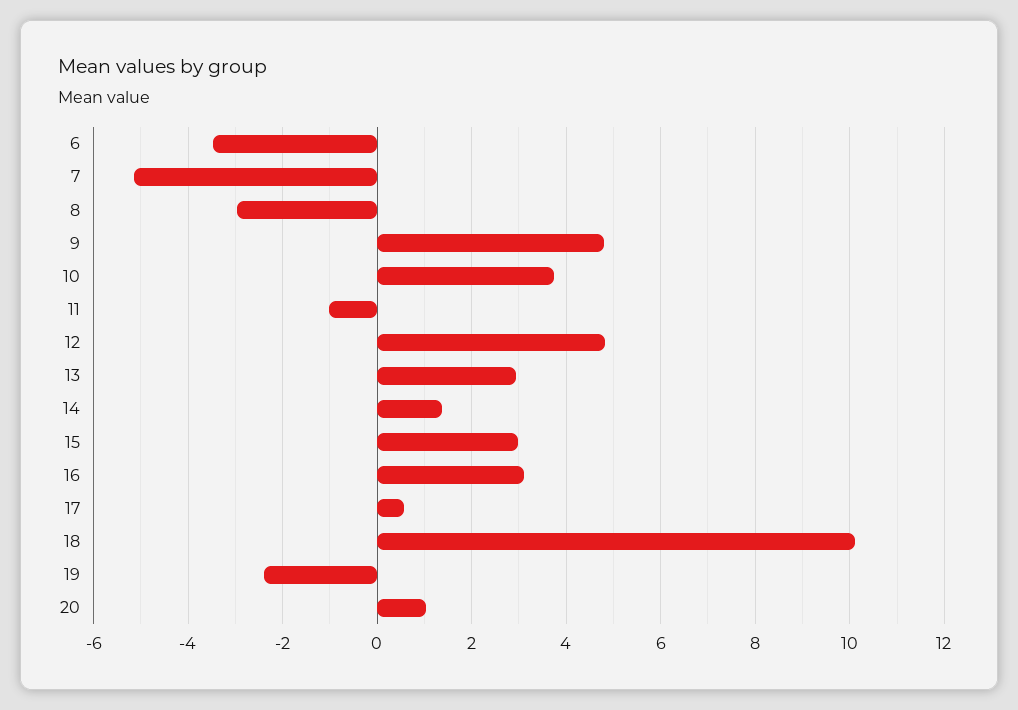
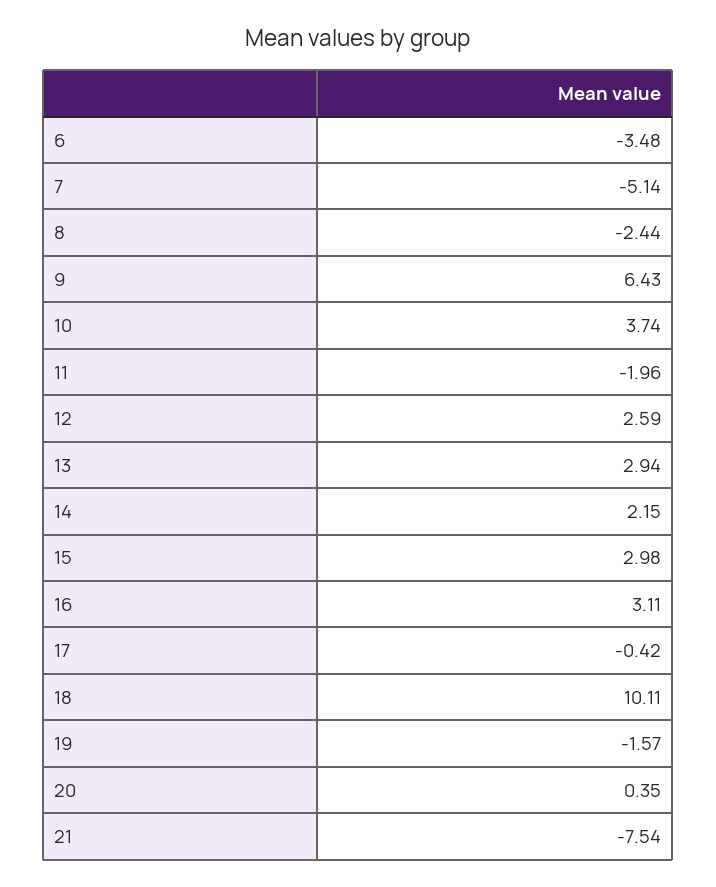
8: -3 -> -2.44
9: 4.8 -> 6.43
11: -1 -> -1.96
12: 4.8 -> 2.59
14: 1.4 -> 2.15
17: 0.6 -> -0.42
19: -2.4 -> -1.57
20: 1 -> 0.35
21: none -> -7.54

